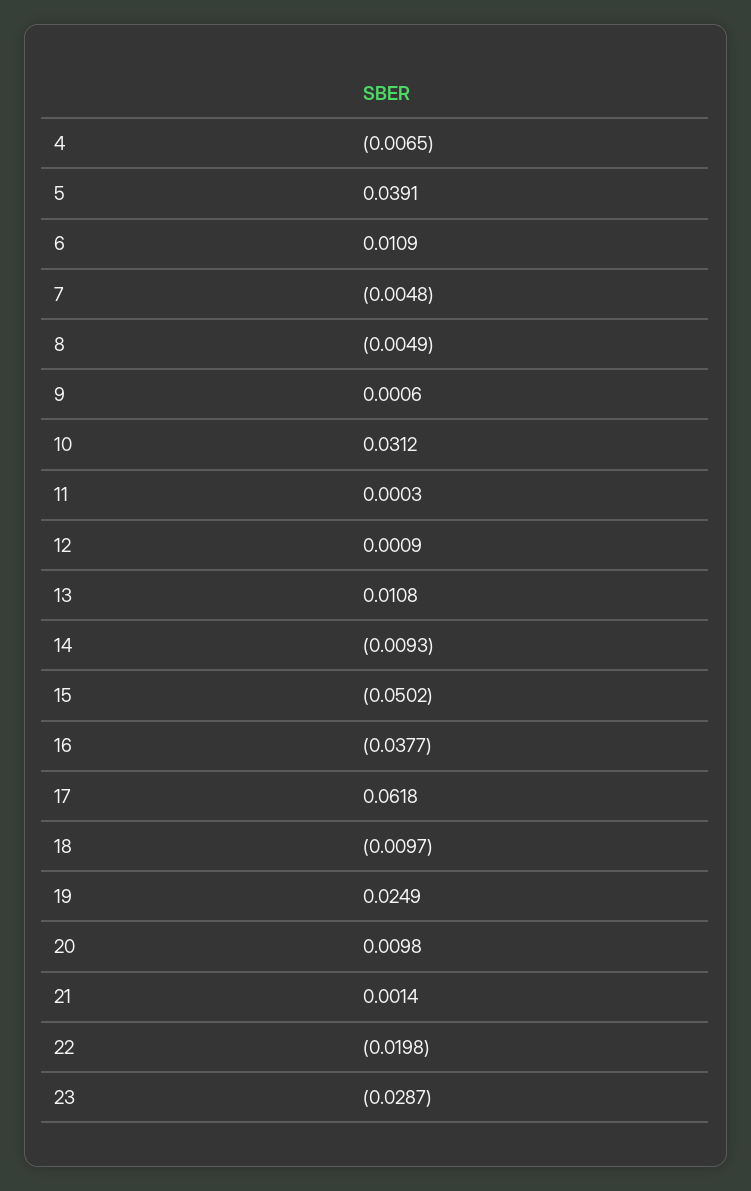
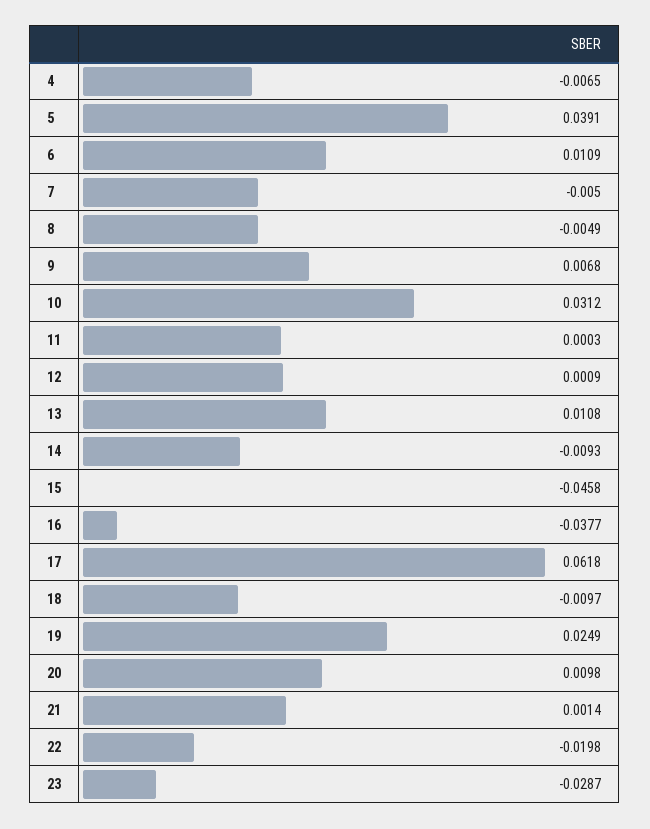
7: -0.0048 -> -0.005
9: 0.0006 -> 0.0068
15: -0.0502 -> -0.0458

